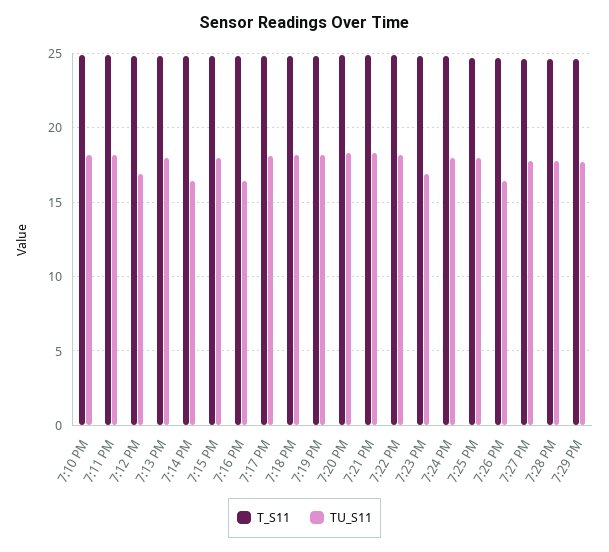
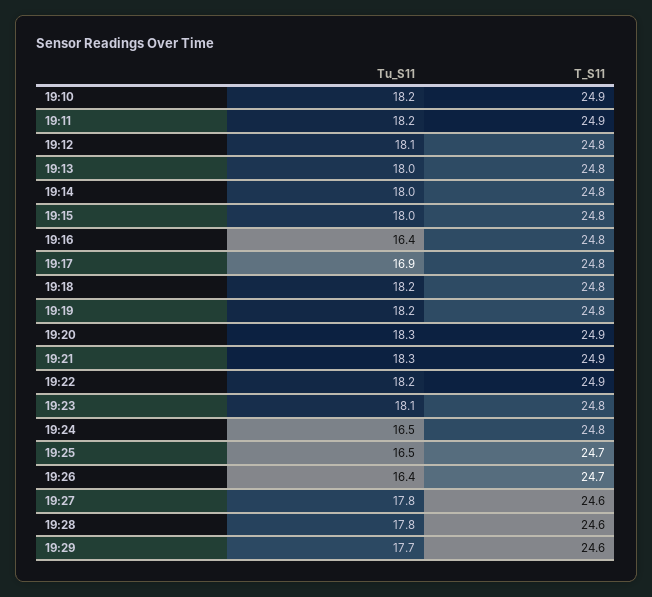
TU_S11, 7:12 PM: 17 -> 18.1
TU_S11, 7:14 PM: 16.5 -> 18
TU_S11, 7:17 PM: 18 -> 16.9
TU_S11, 7:23 PM: 17 -> 18.1
TU_S11, 7:24 PM: 18 -> 16.5
TU_S11, 7:25 PM: 18 -> 16.5

